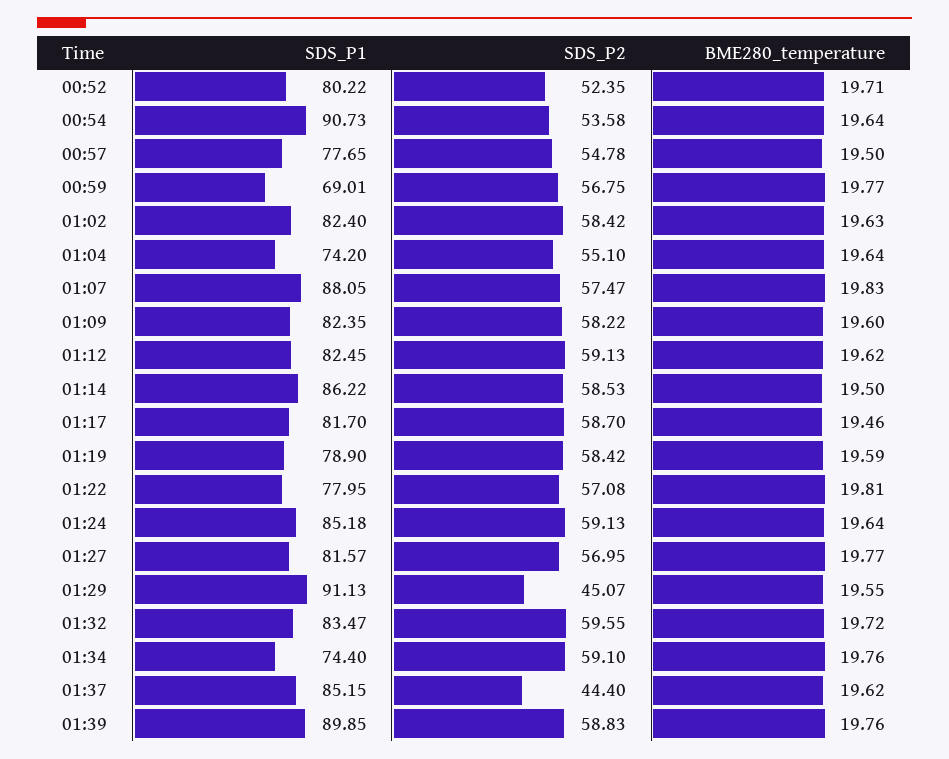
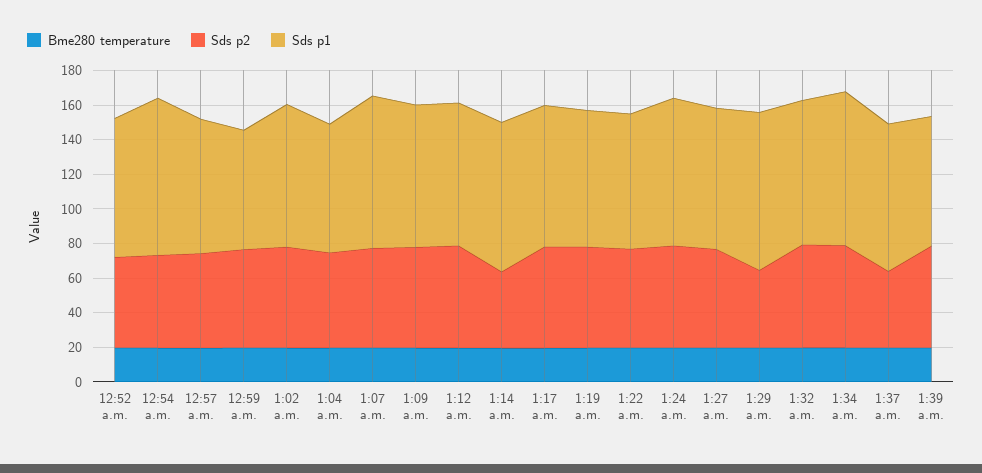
SDS_P2, 01:14: 58.53 -> 45
SDS_P1, 01:34: 74.4 -> 90
SDS_P1, 01:39: 89.85 -> 75

